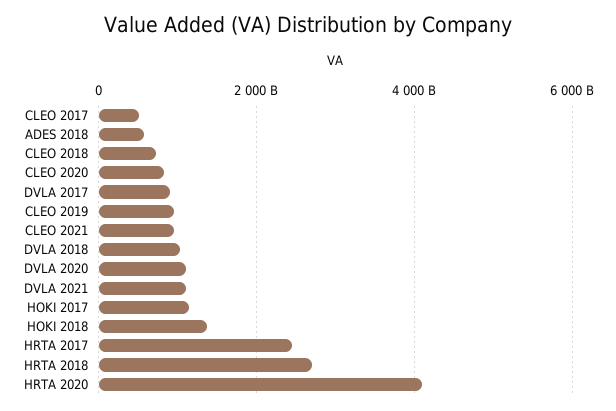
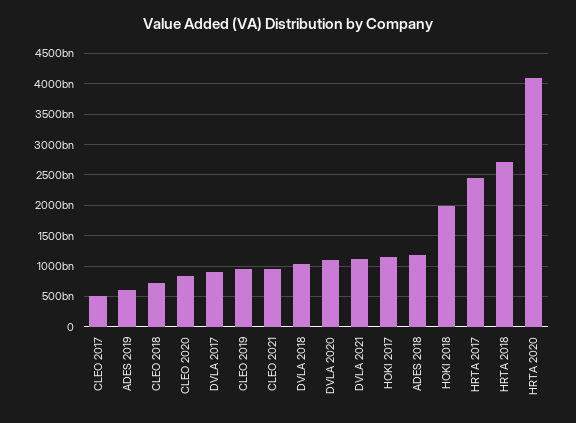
ADES 2018: 600000000000 -> 1200000000000
HOKI 2018: 1400000000000 -> 2000000000000
ADES 2019: none -> 600000000000

